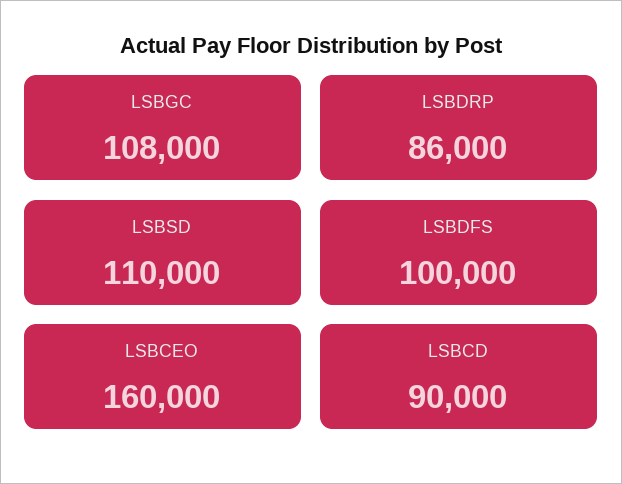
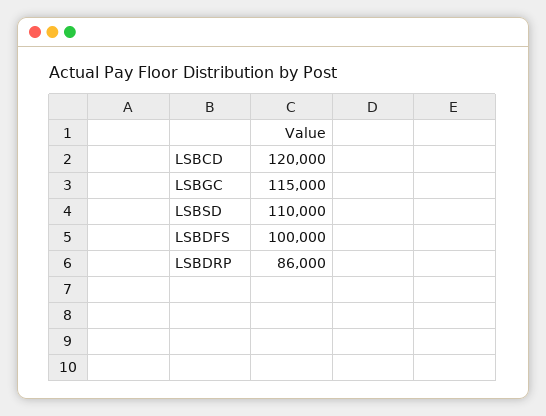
LSBGC: 108000 -> 115000
LSBCEO: 160000 -> none
LSBCD: 90000 -> 120000

